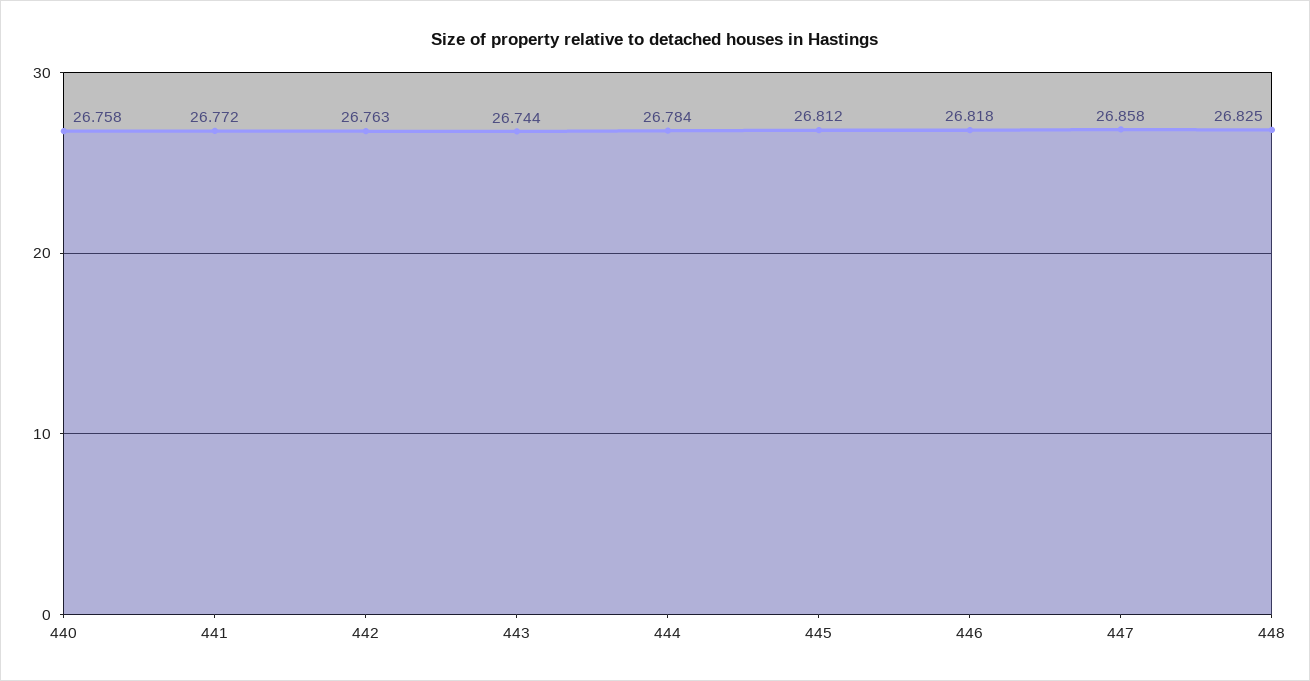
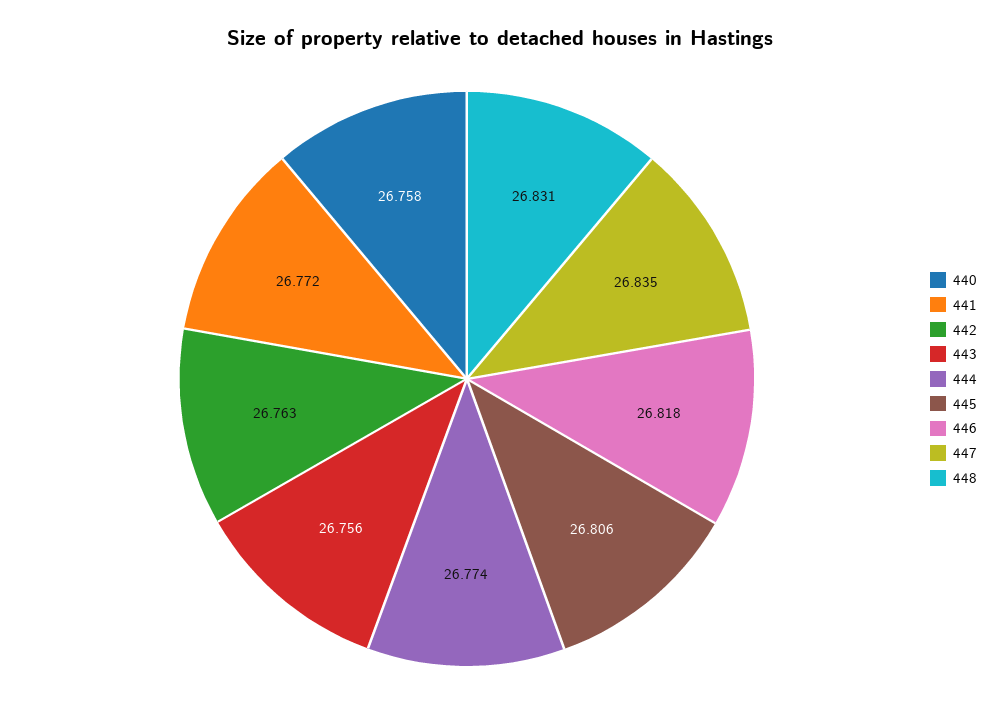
443: 26.744 -> 26.756
444: 26.784 -> 26.774
445: 26.812 -> 26.806
447: 26.858 -> 26.835
448: 26.825 -> 26.831

